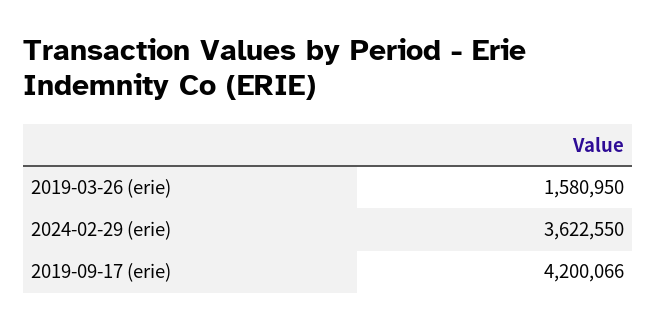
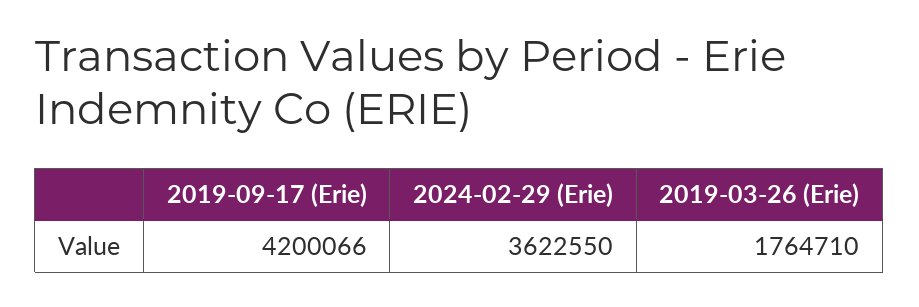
2019-03-26 (erie): 1580950 -> 1764710

